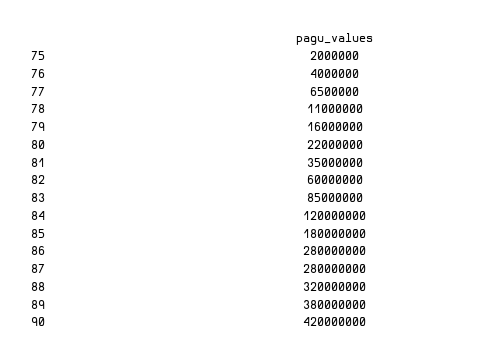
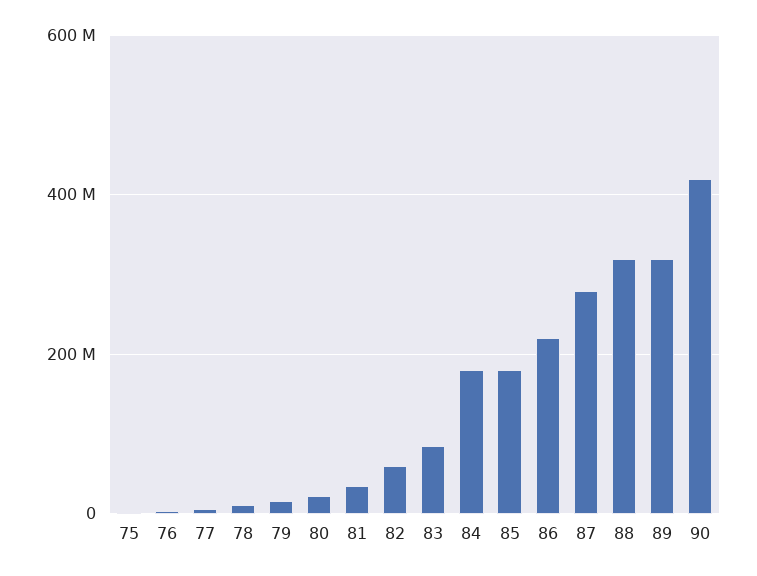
84: 120000000 -> 180000000
86: 280000000 -> 220000000
89: 380000000 -> 320000000

